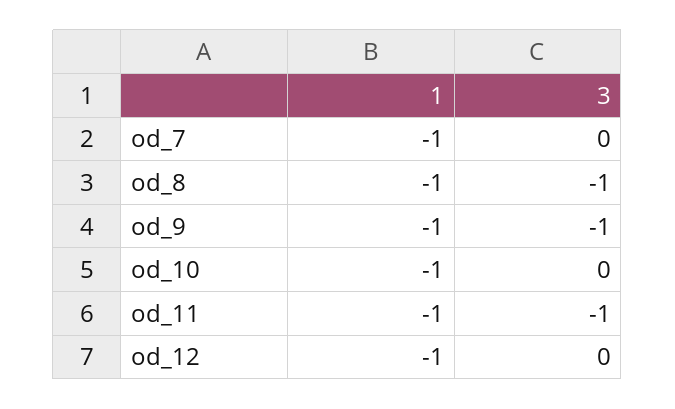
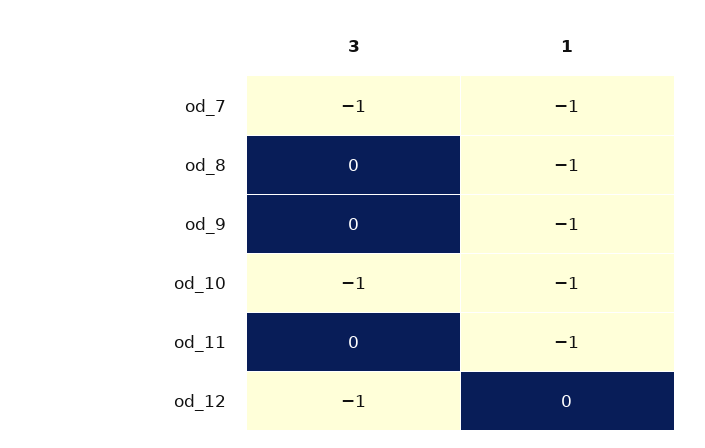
3, od_7: 0 -> -1
3, od_8: -1 -> 0
3, od_9: -1 -> 0
3, od_10: 0 -> -1
3, od_11: -1 -> 0
1, od_12: -1 -> 0
3, od_12: 0 -> -1

